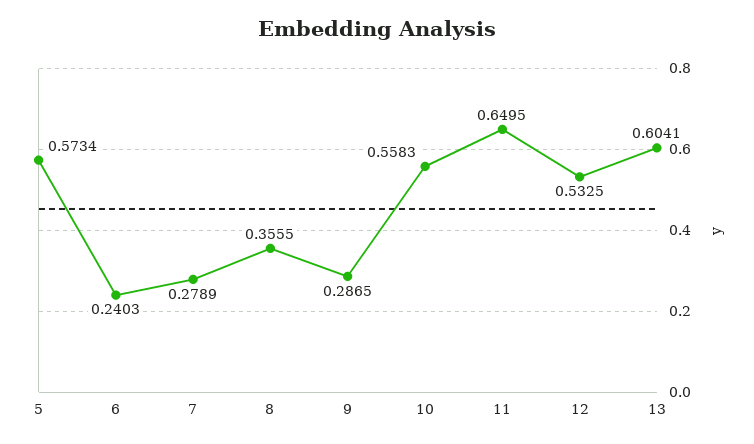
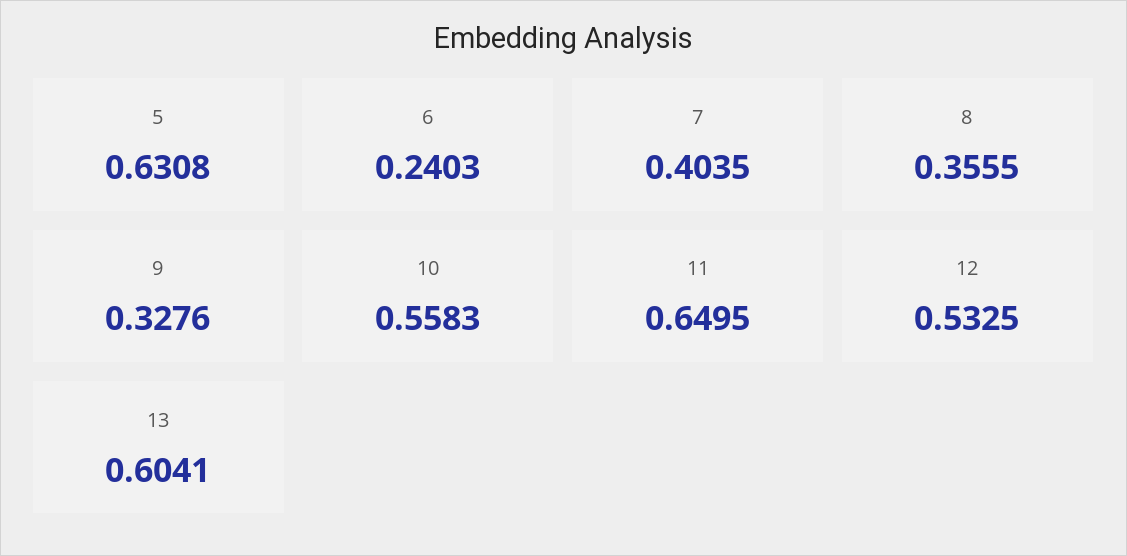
5: 0.5734 -> 0.6308
7: 0.2789 -> 0.4035
9: 0.2865 -> 0.3276

